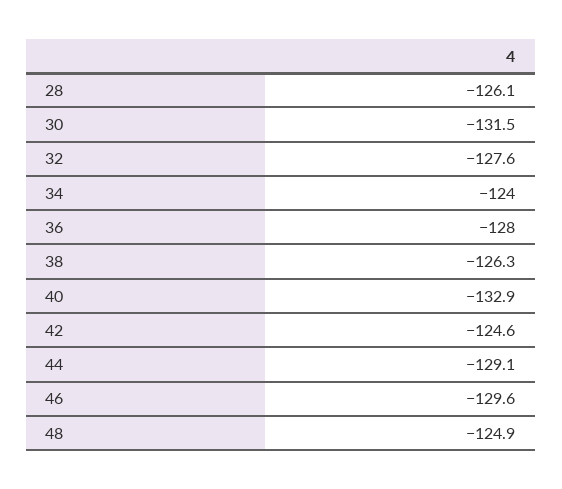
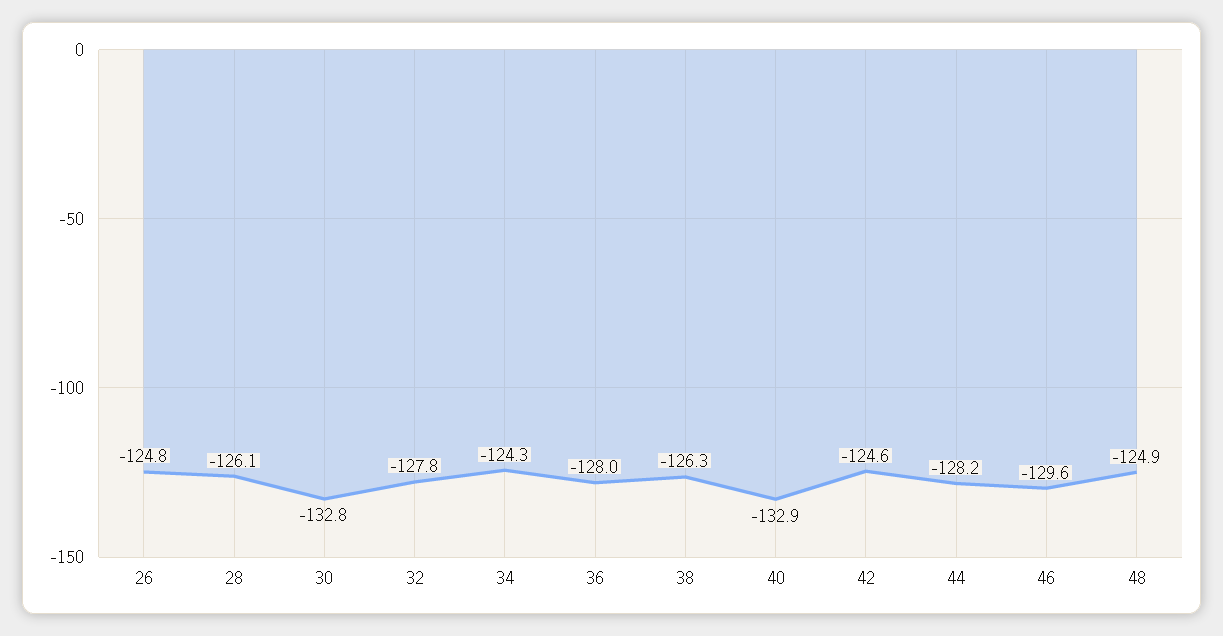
30: -131.5 -> -132.8
32: -127.6 -> -127.8
34: -124 -> -124.3
44: -129.1 -> -128.2
26: none -> -124.8

